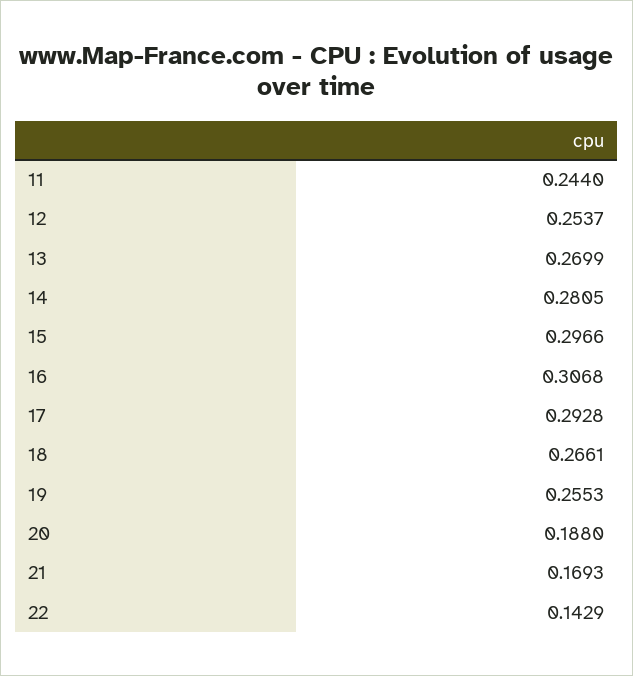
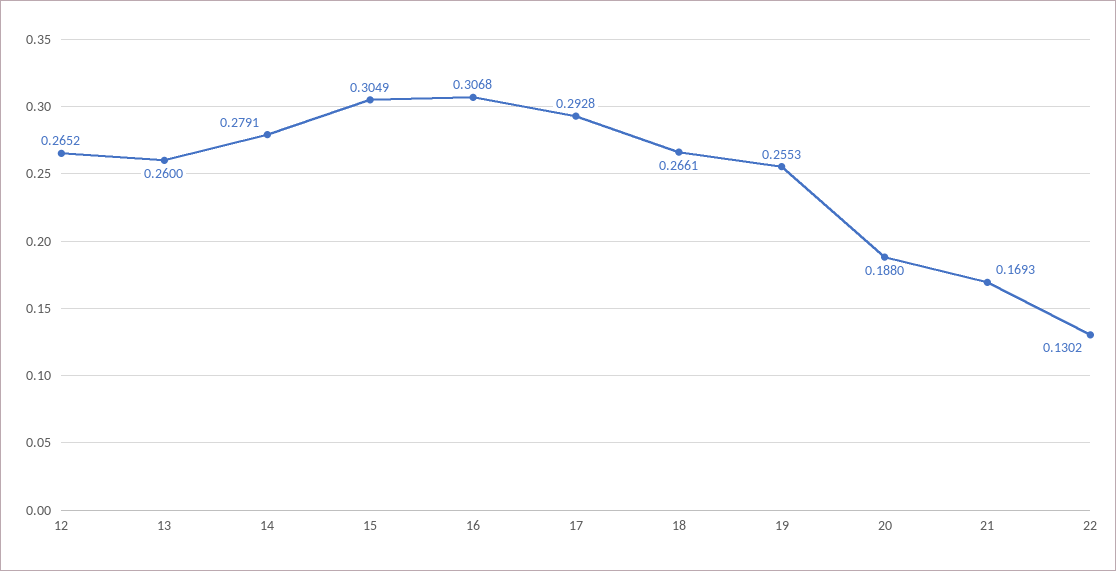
11: 0.244 -> none
12: 0.2537 -> 0.2652
13: 0.2699 -> 0.26
14: 0.2805 -> 0.2791
15: 0.2966 -> 0.3049
22: 0.1429 -> 0.1302

